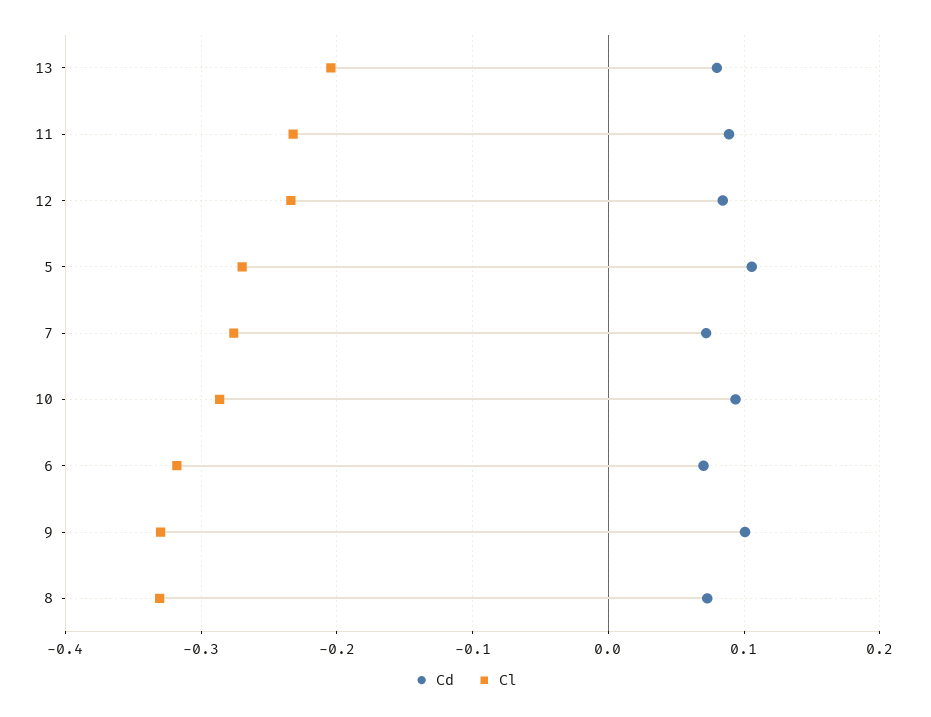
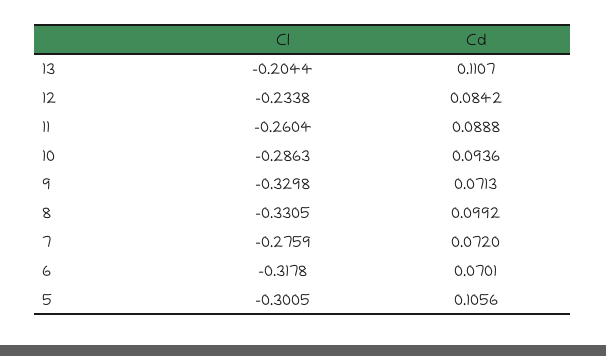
Cd, 13: 0.08 -> 0.1107
Cl, 11: -0.23 -> -0.2604
Cl, 5: -0.27 -> -0.3005
Cd, 9: 0.1 -> 0.0713
Cd, 8: 0.07 -> 0.0992

